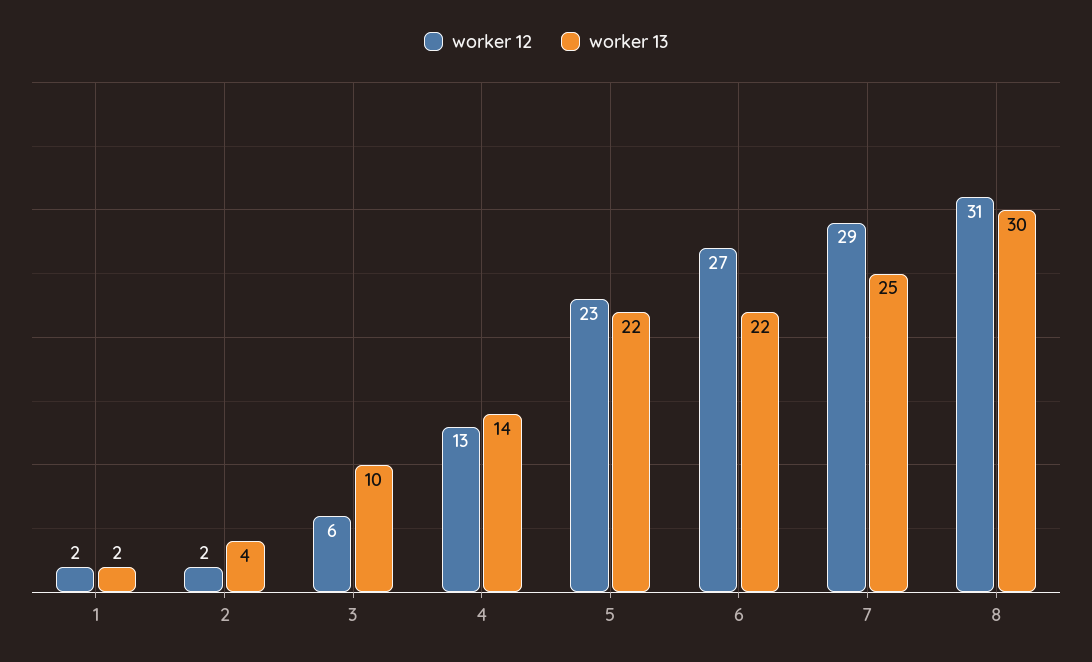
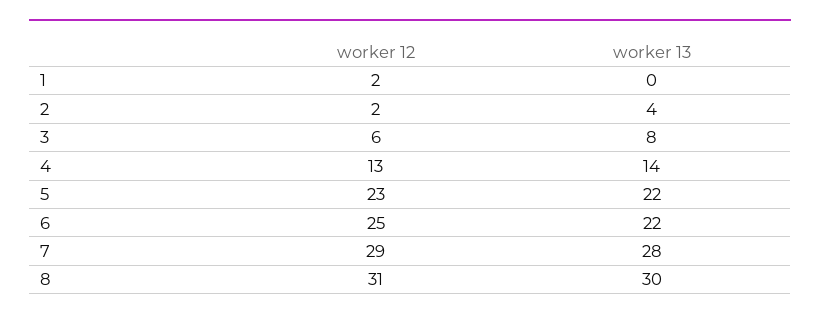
worker 13, 1: 2 -> 0
worker 13, 3: 10 -> 8
worker 12, 6: 27 -> 25
worker 13, 7: 25 -> 28

